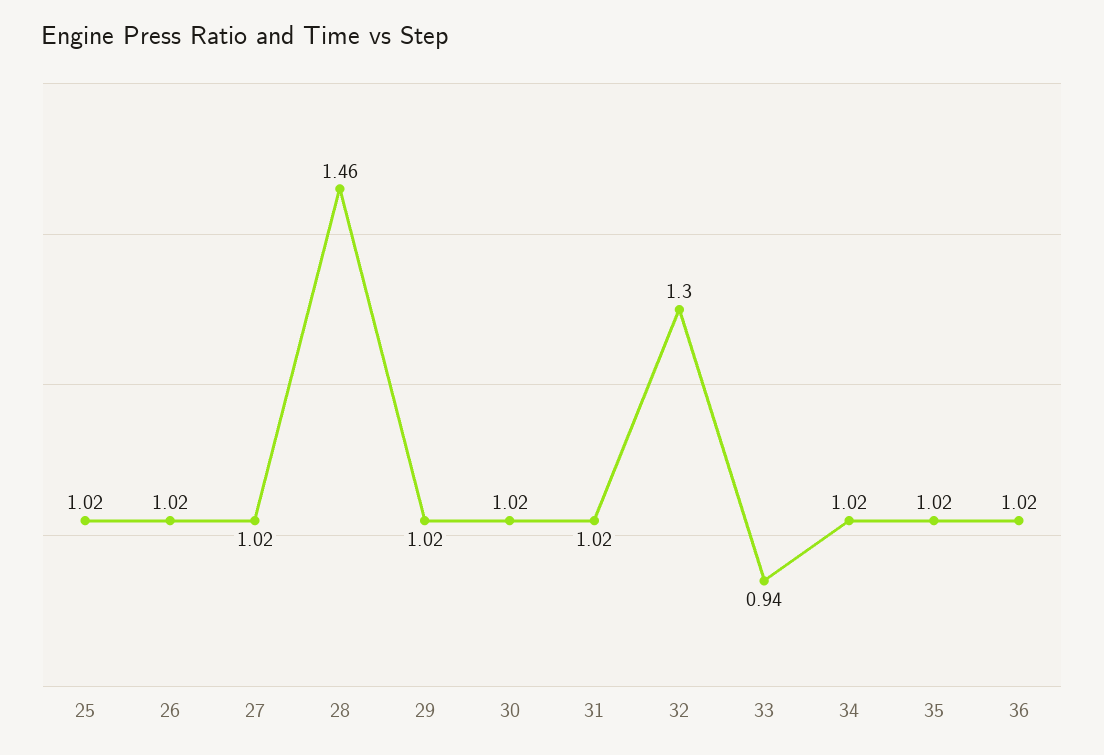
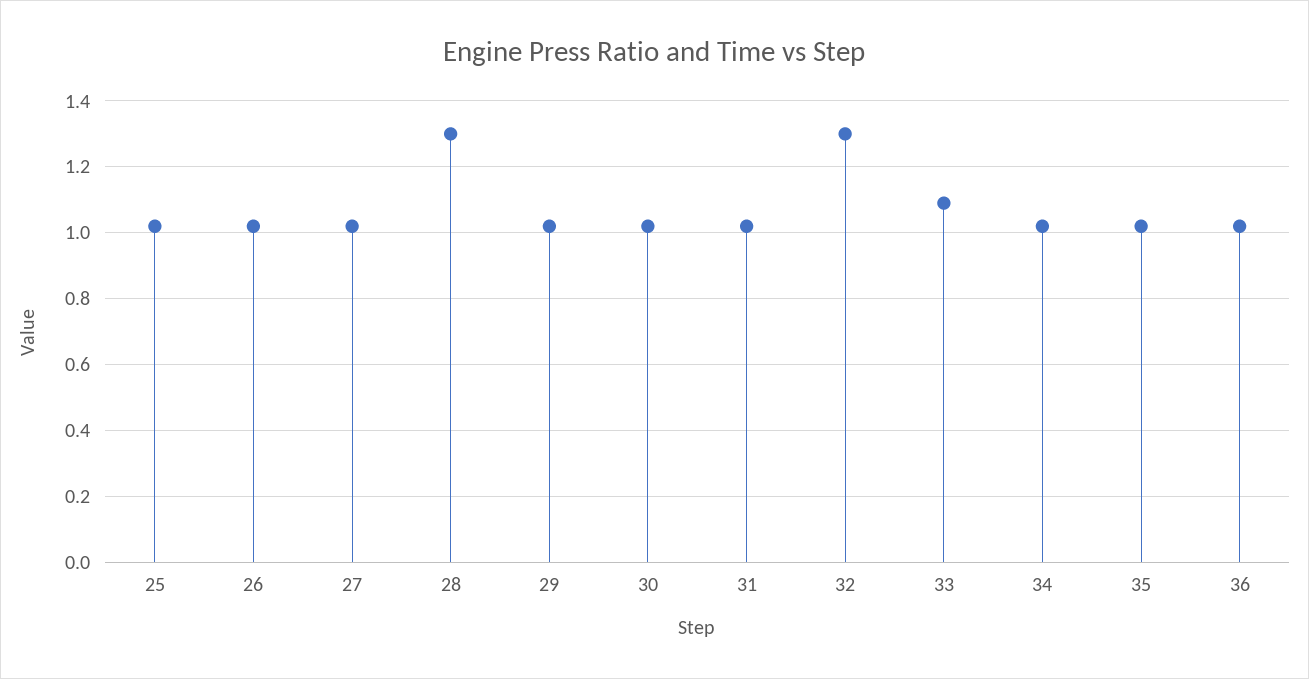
28: 1.46 -> 1.3
33: 0.94 -> 1.1

